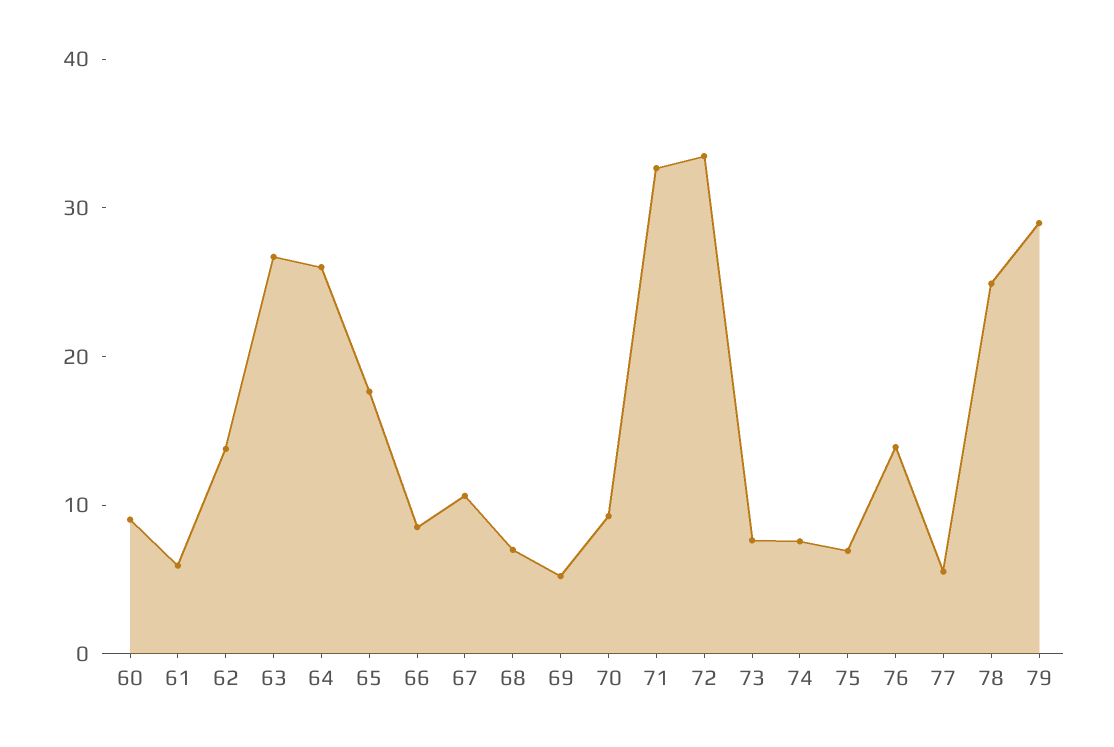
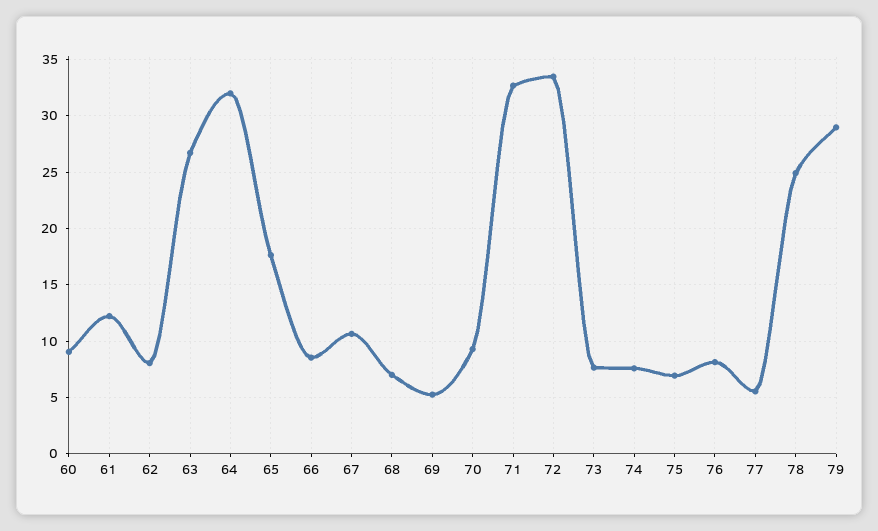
61: 6 -> 12
62: 14 -> 8
64: 26 -> 32
76: 14 -> 8

